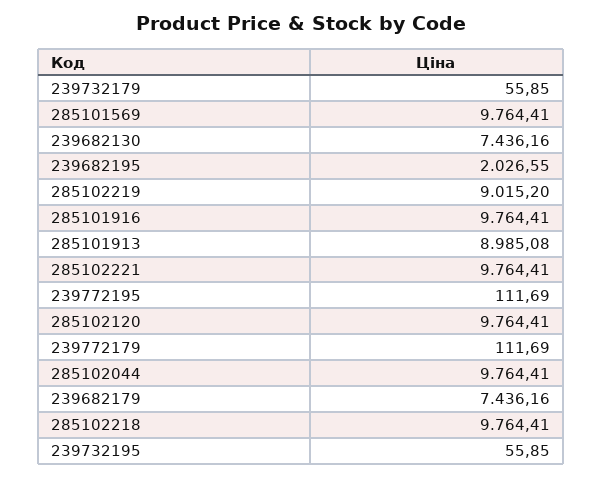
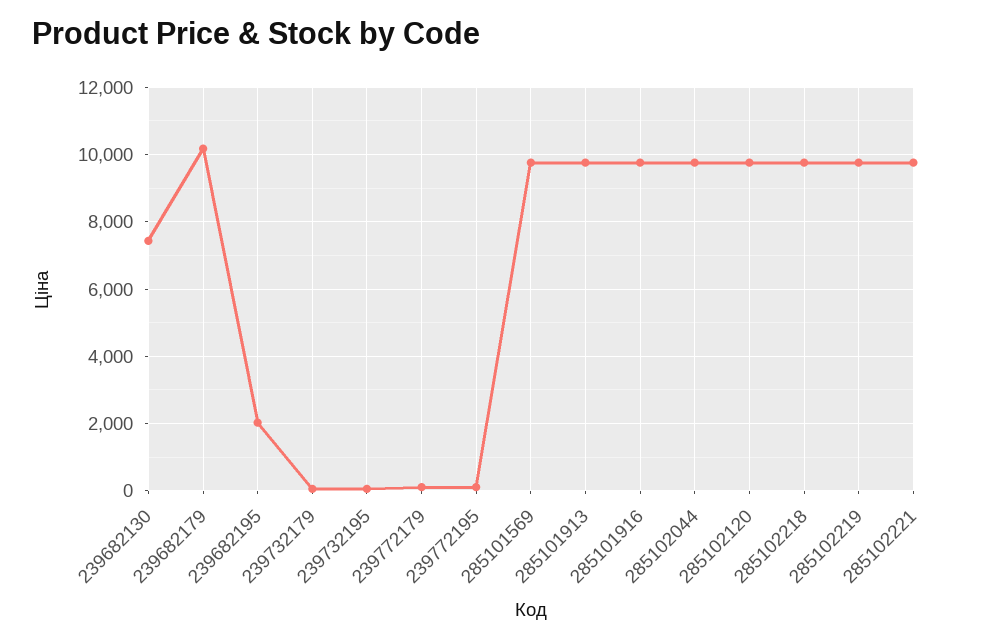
285102219: 9015.2 -> 9800
285101913: 8985.08 -> 9800
239682179: 7436.16 -> 10200

